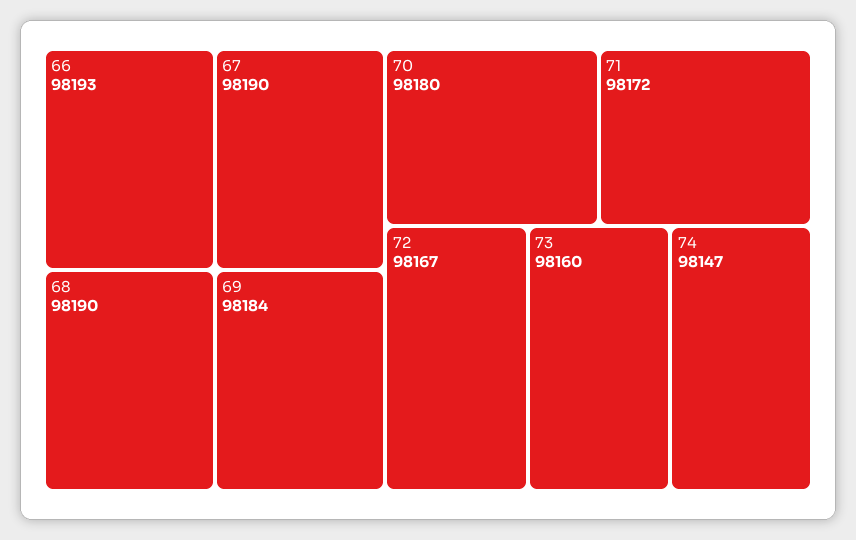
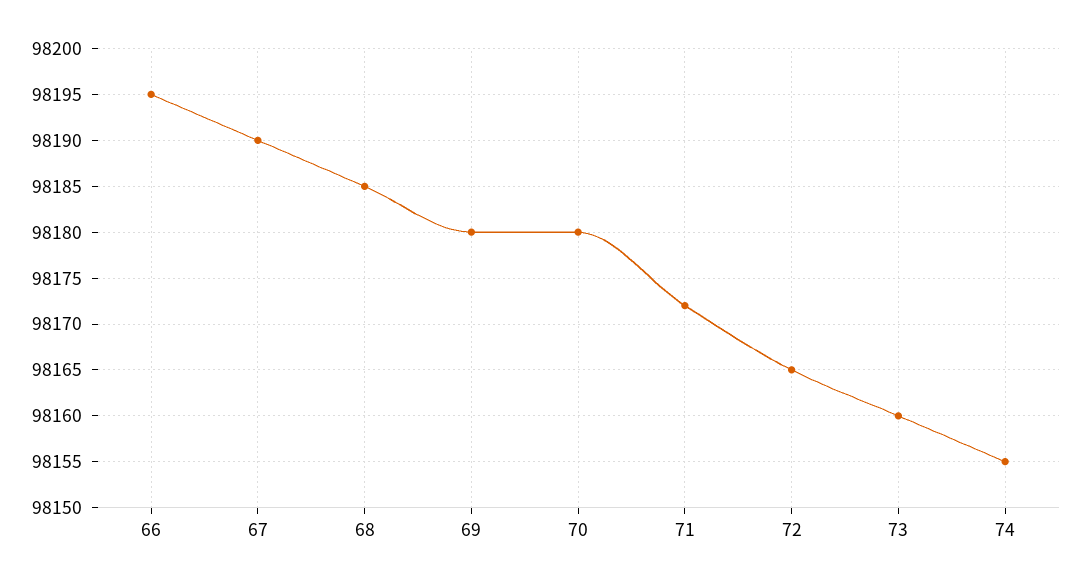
66: 98193 -> 98195
68: 98190 -> 98185
69: 98184 -> 98180
72: 98167 -> 98165
74: 98147 -> 98155

